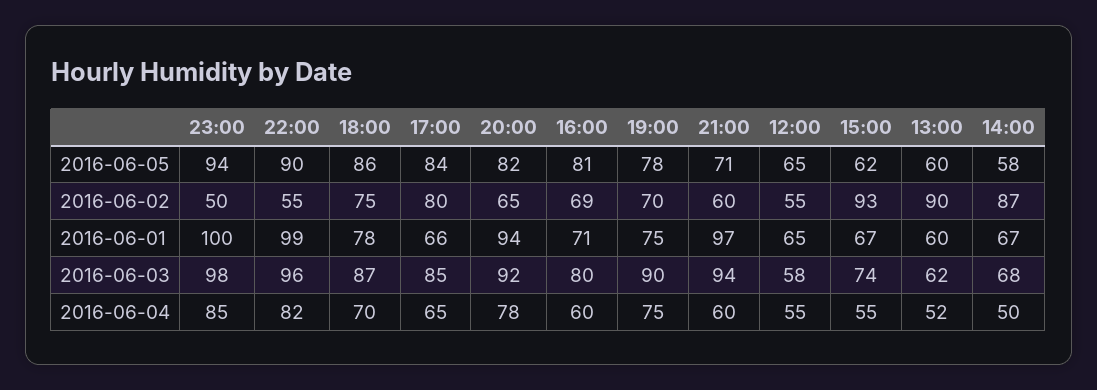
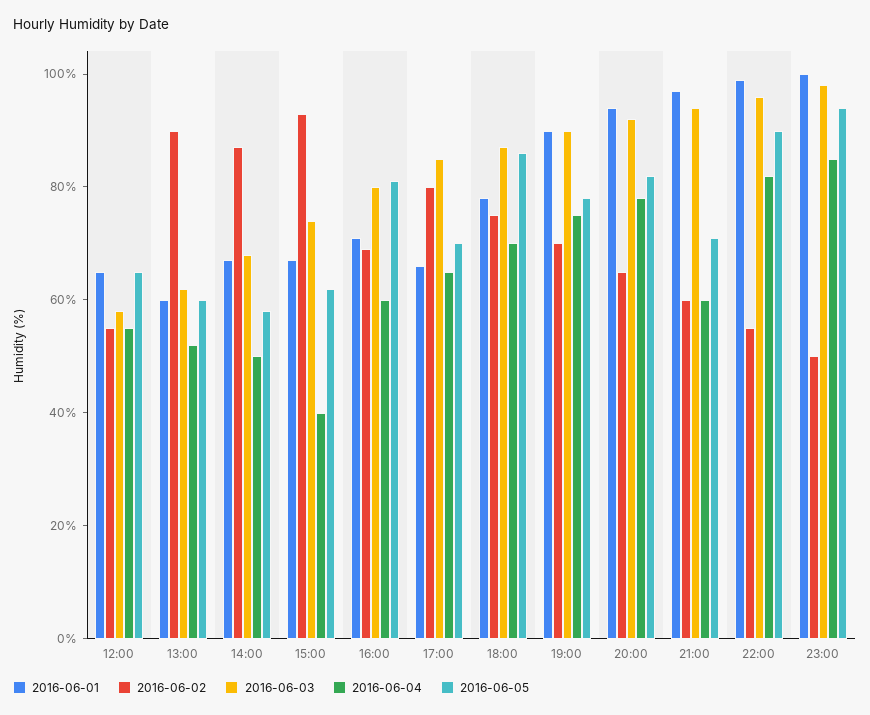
2016-06-05, 17:00: 84 -> 70
2016-06-01, 19:00: 75 -> 90
2016-06-04, 15:00: 55 -> 40

